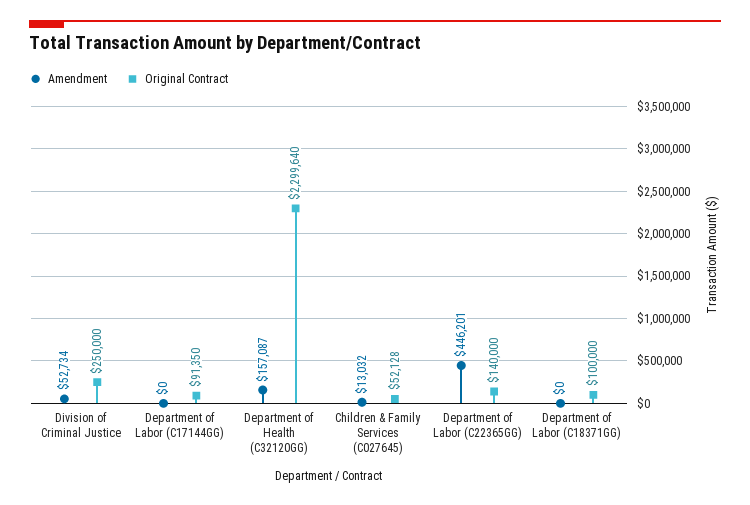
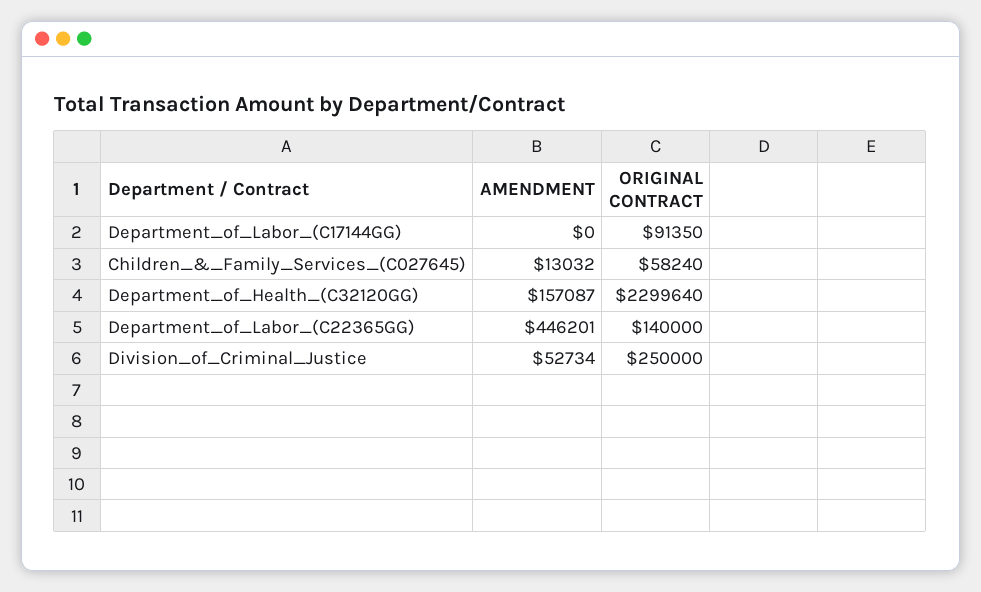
Original Contract, Children & Family Services (C027645): 52128 -> 58240
Amendment, Department of Labor (C18371GG): 0 -> none
Original Contract, Department of Labor (C18371GG): 100000 -> none

